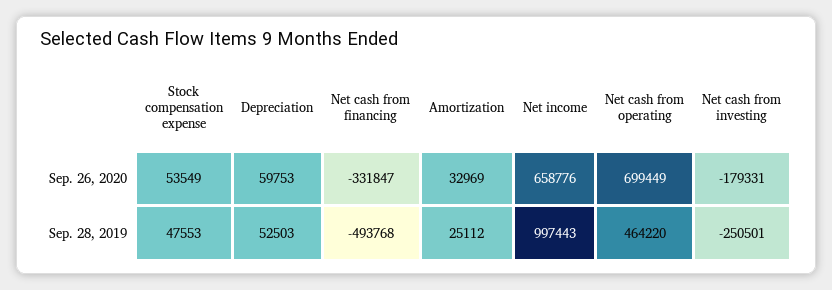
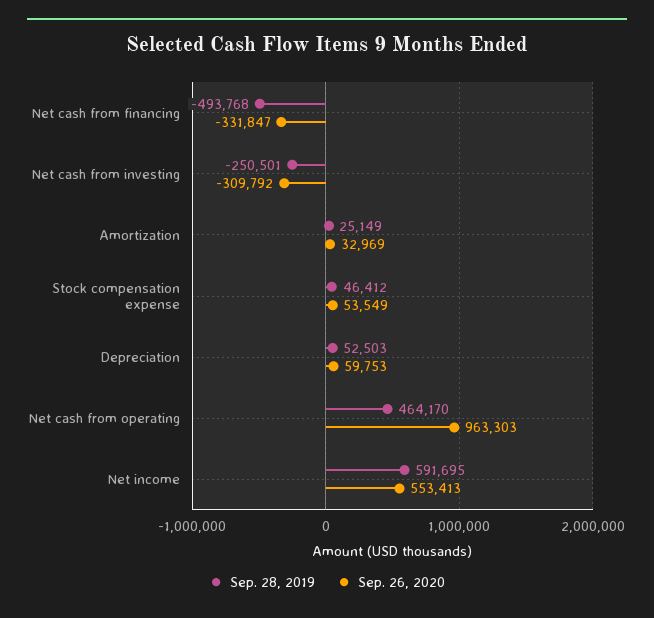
Sep. 26, 2020, Net income: 658776 -> 553413
Sep. 26, 2020, Net cash from operating: 699449 -> 963303
Sep. 26, 2020, Net cash from investing: -179331 -> -309792
Sep. 28, 2019, Stock compensation expense: 47553 -> 46412
Sep. 28, 2019, Amortization: 25112 -> 25149
Sep. 28, 2019, Net income: 997443 -> 591695
Sep. 28, 2019, Net cash from operating: 464220 -> 464170

